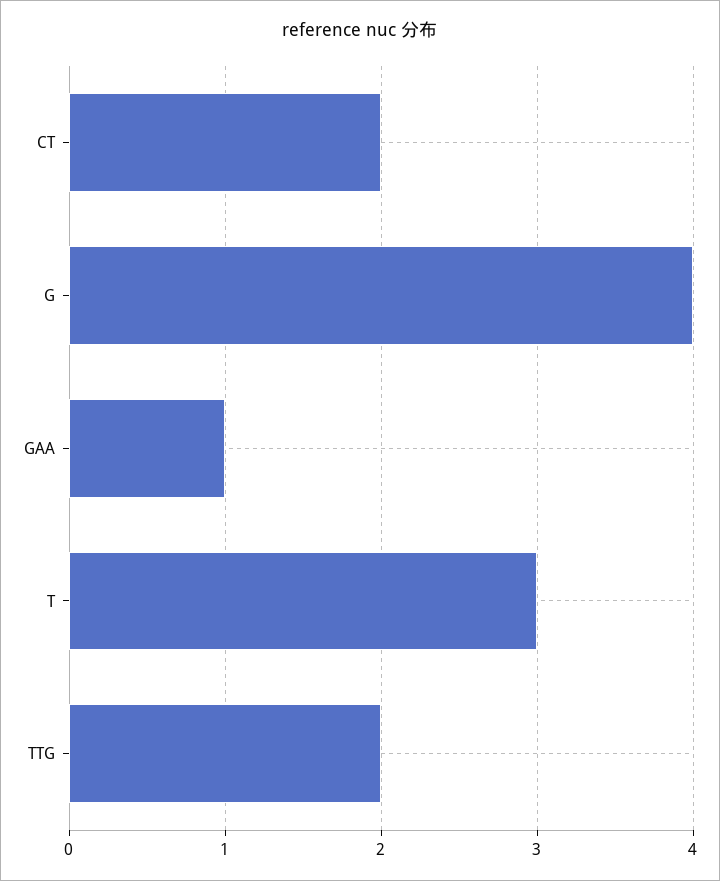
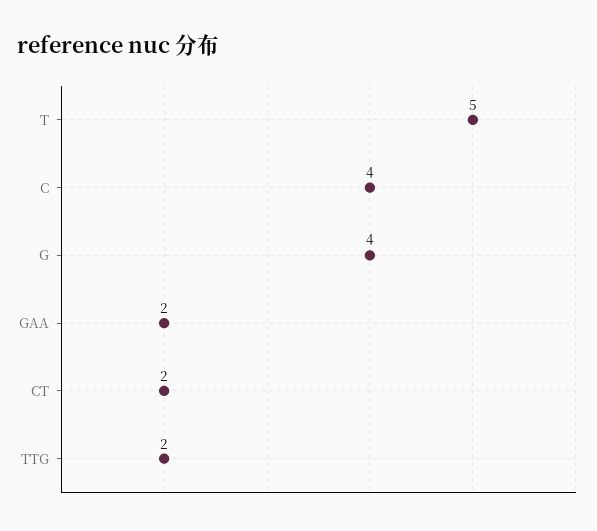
GAA: 1 -> 2
T: 3 -> 5
C: none -> 4

